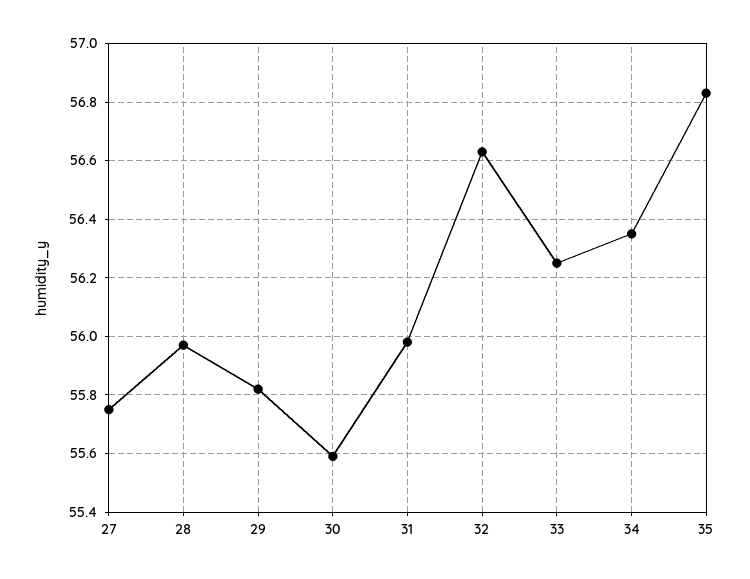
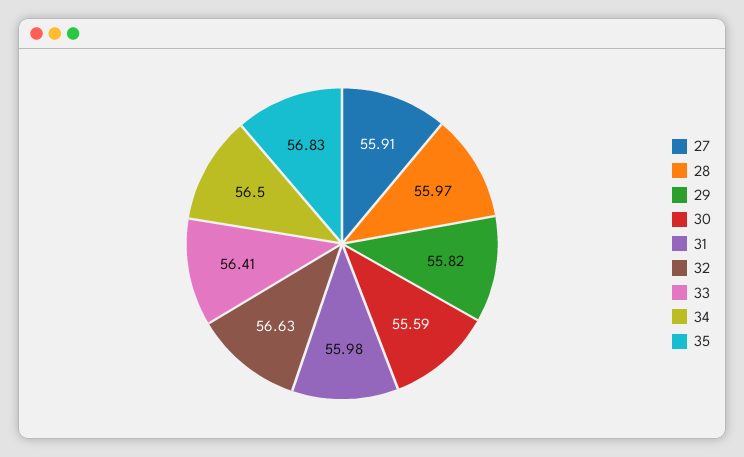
27: 55.75 -> 55.91
33: 56.25 -> 56.41
34: 56.35 -> 56.5

